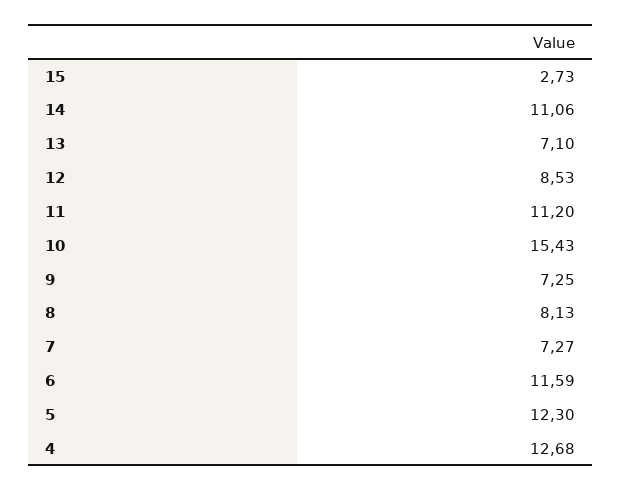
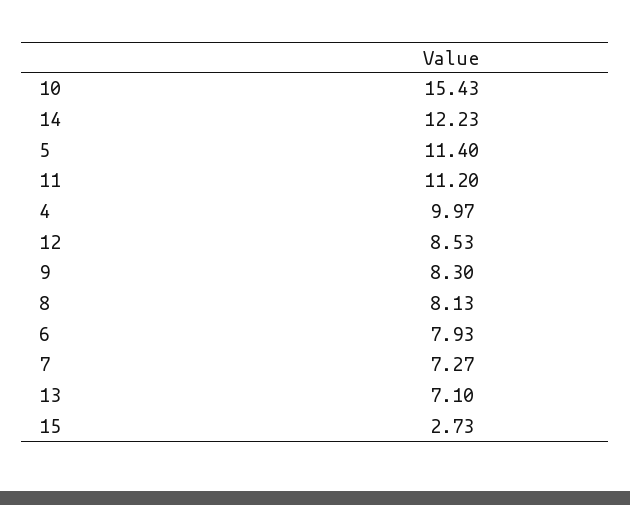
14: 11.06 -> 12.23
9: 7.25 -> 8.3
6: 11.59 -> 7.93
5: 12.3 -> 11.4
4: 12.68 -> 9.97

